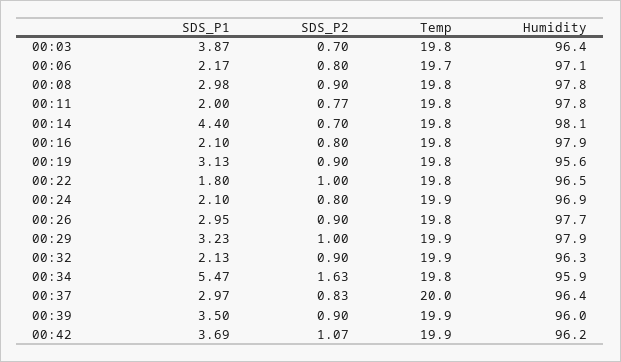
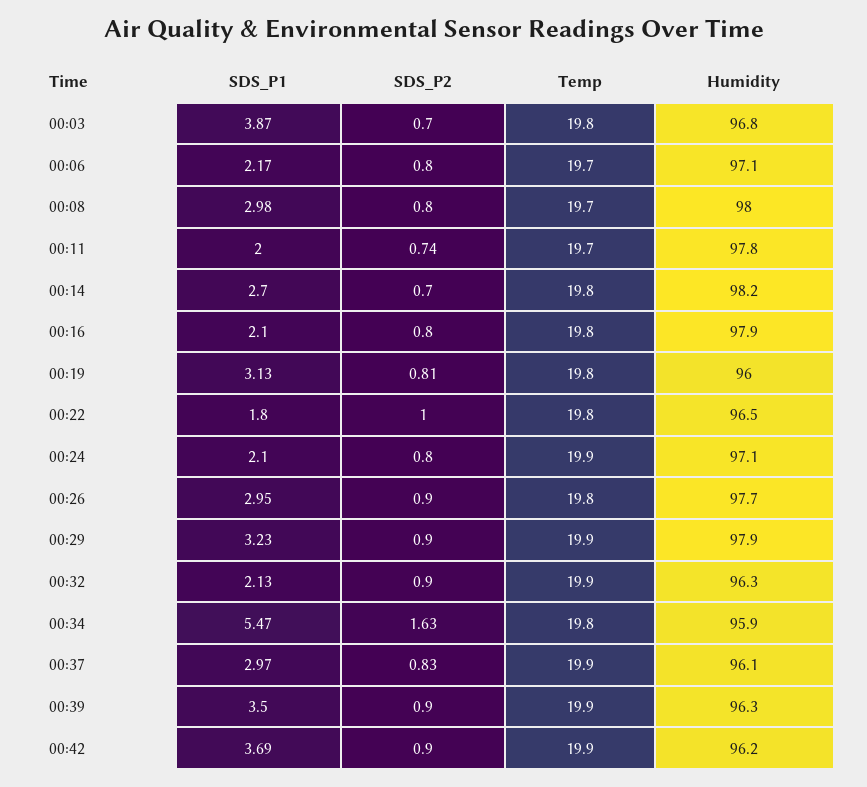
Humidity, 00:03: 96.4 -> 96.8
SDS_P2, 00:08: 0.9 -> 0.8
Temp, 00:08: 19.8 -> 19.7
Humidity, 00:08: 97.8 -> 98
SDS_P2, 00:11: 0.77 -> 0.74
Temp, 00:11: 19.8 -> 19.7
SDS_P1, 00:14: 4.4 -> 2.7
Humidity, 00:14: 98.1 -> 98.2
SDS_P2, 00:19: 0.9 -> 0.81
Humidity, 00:19: 95.6 -> 96
Humidity, 00:24: 96.9 -> 97.1
SDS_P2, 00:29: 1 -> 0.9
Temp, 00:37: 20 -> 19.9
Humidity, 00:37: 96.4 -> 96.1
Humidity, 00:39: 96 -> 96.3
SDS_P2, 00:42: 1.07 -> 0.9

